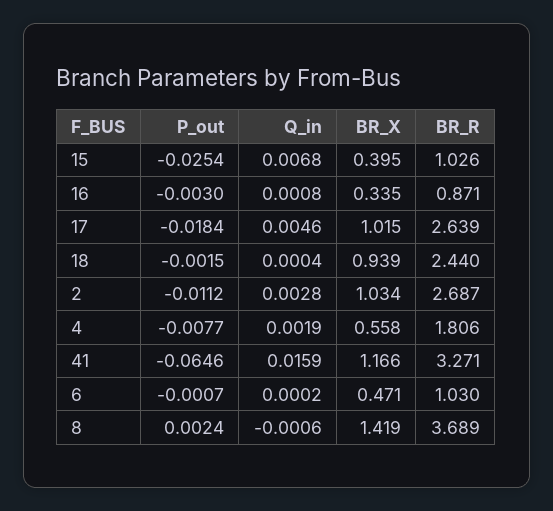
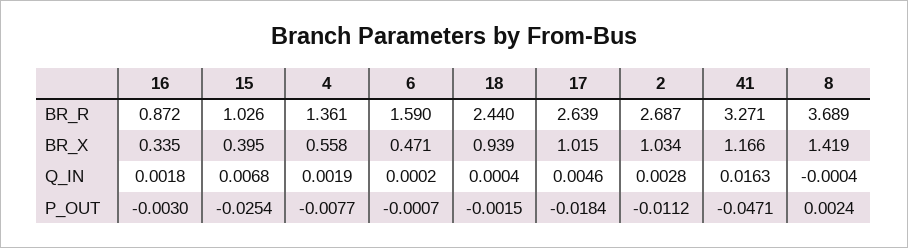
Q_in, 16: 0.0008 -> 0.0018
BR_R, 16: 0.871 -> 0.872
BR_R, 4: 1.806 -> 1.361
P_out, 41: -0.0646 -> -0.0471
Q_in, 41: 0.0159 -> 0.0163
BR_R, 6: 1.03 -> 1.59
Q_in, 8: -0.0006 -> -0.0004

